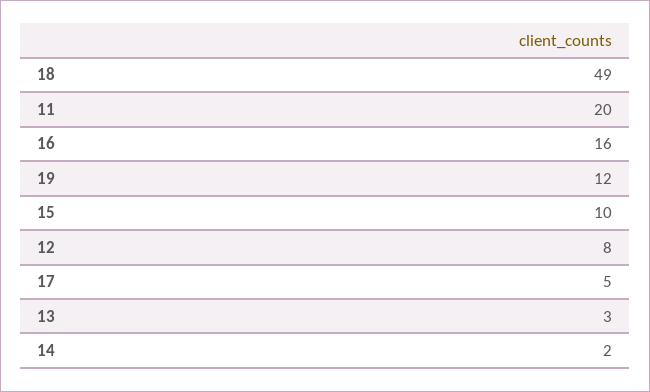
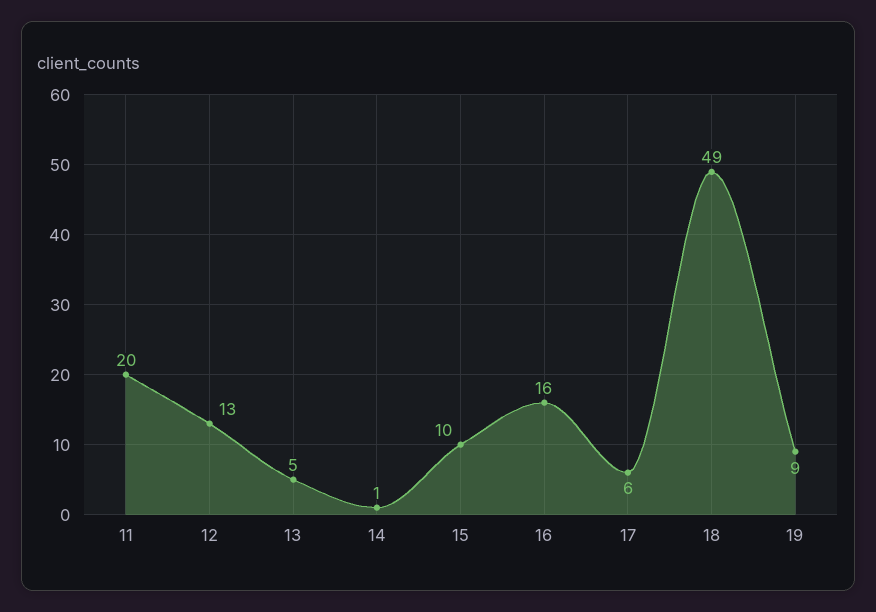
19: 12 -> 9
12: 8 -> 13
17: 5 -> 6
13: 3 -> 5
14: 2 -> 1

